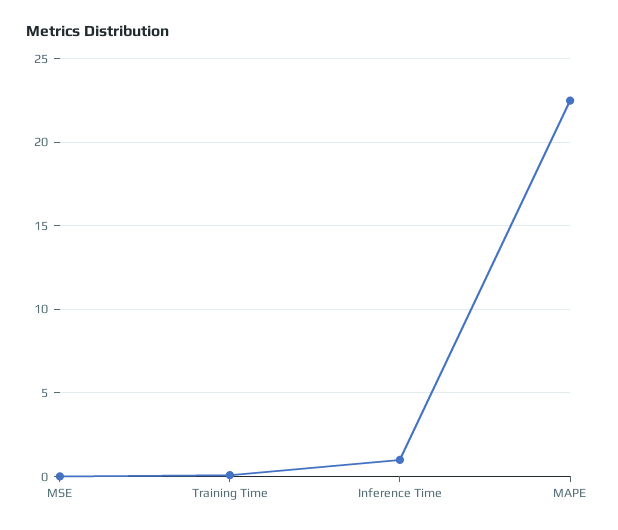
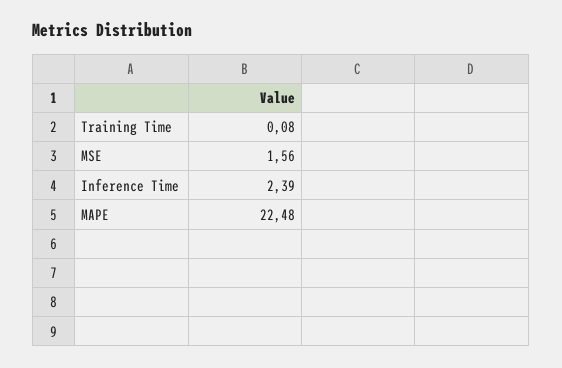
MSE: 0 -> 1.56
Inference Time: 1 -> 2.39

